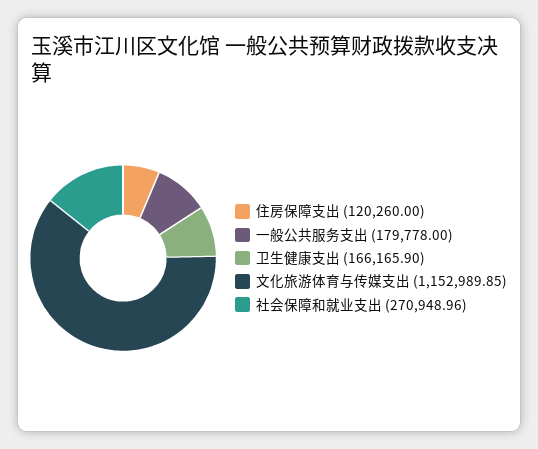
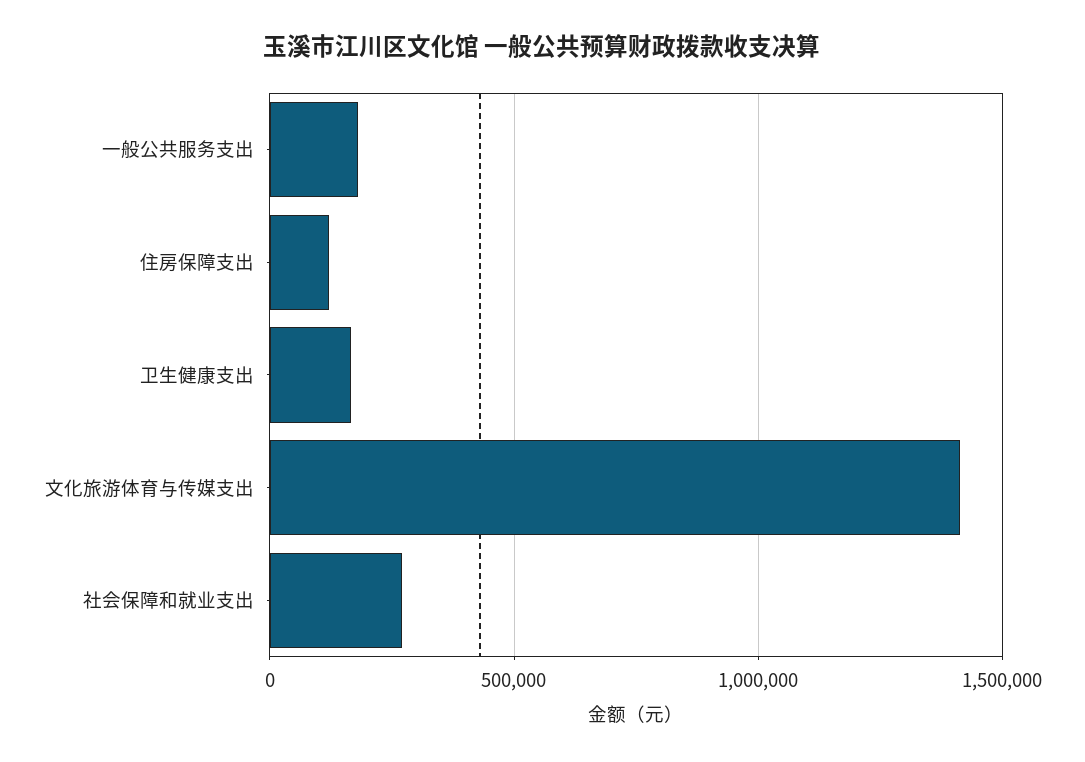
文化旅游体育与传媒支出: 1152989.85 -> 1400000

